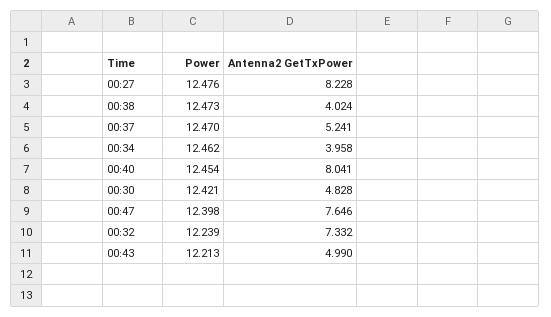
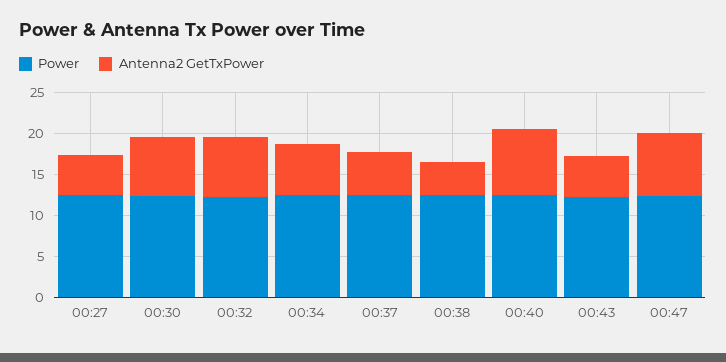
Antenna2 GetTxPower, 00:27: 8.228 -> 5
Antenna2 GetTxPower, 00:34: 3.958 -> 6
Antenna2 GetTxPower, 00:30: 4.828 -> 7

